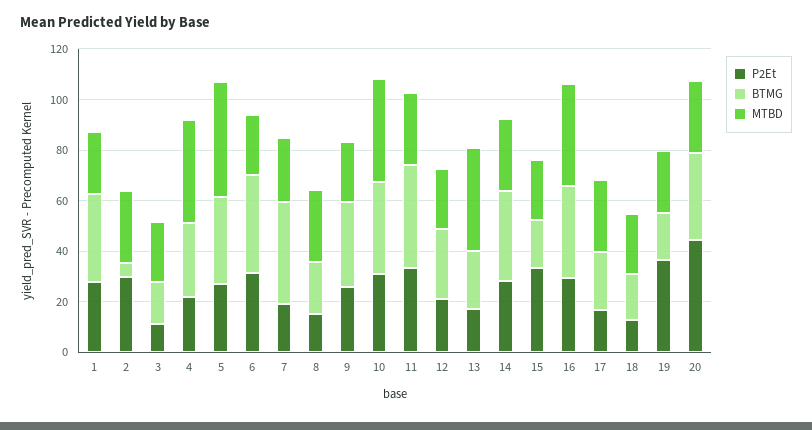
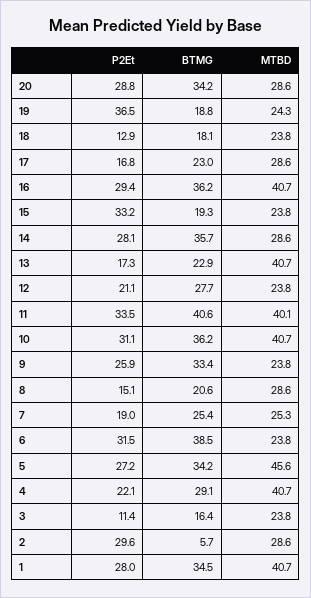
MTBD, 1: 25 -> 40.7
BTMG, 7: 40 -> 25.4
MTBD, 11: 30 -> 40.1
P2Et, 20: 45 -> 28.8

